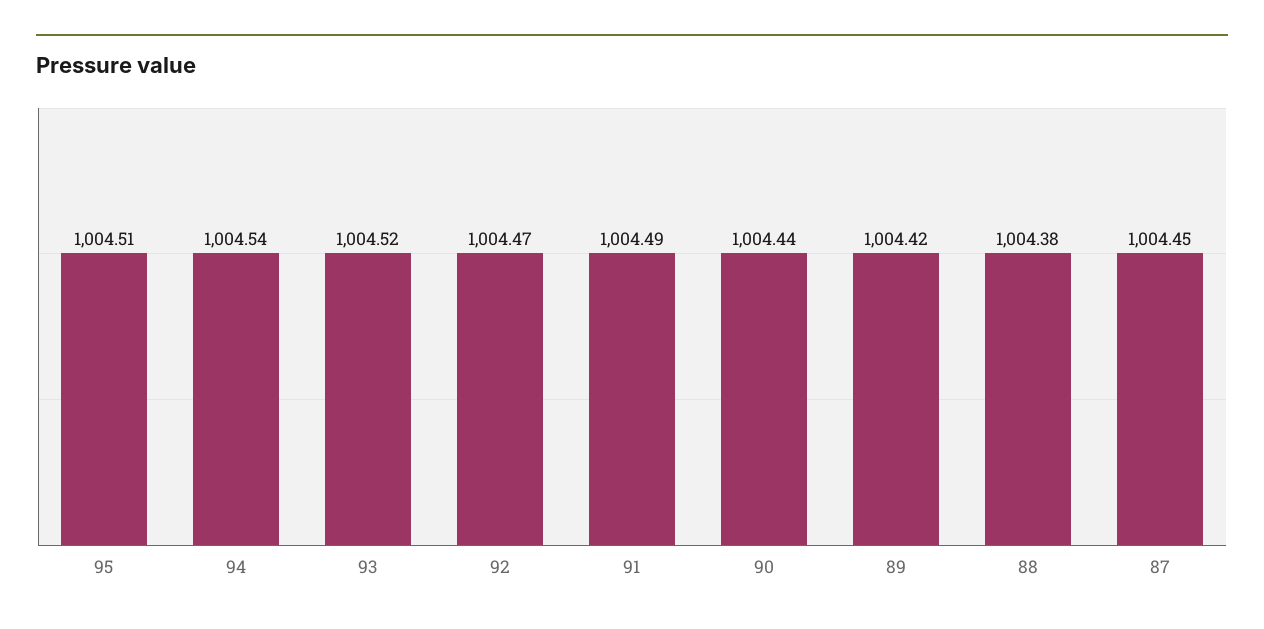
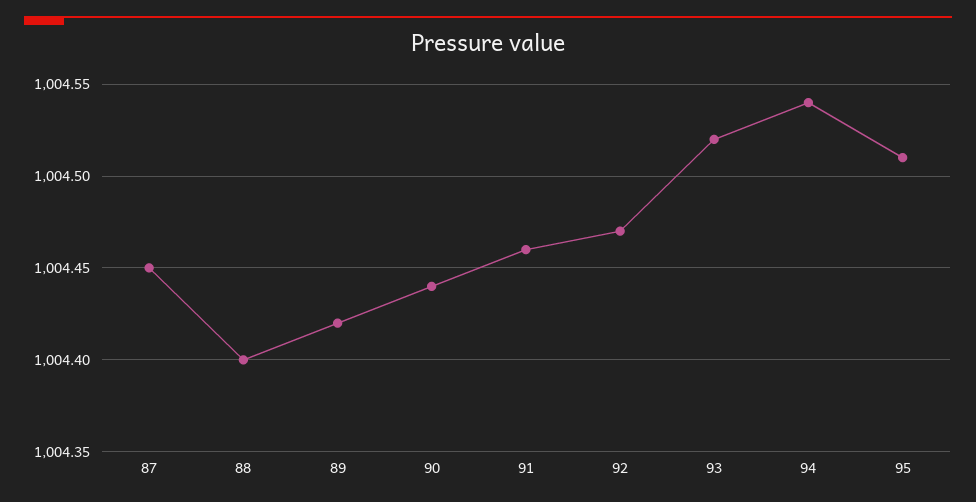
91: 1004.49 -> 1004.46
88: 1004.38 -> 1004.4

